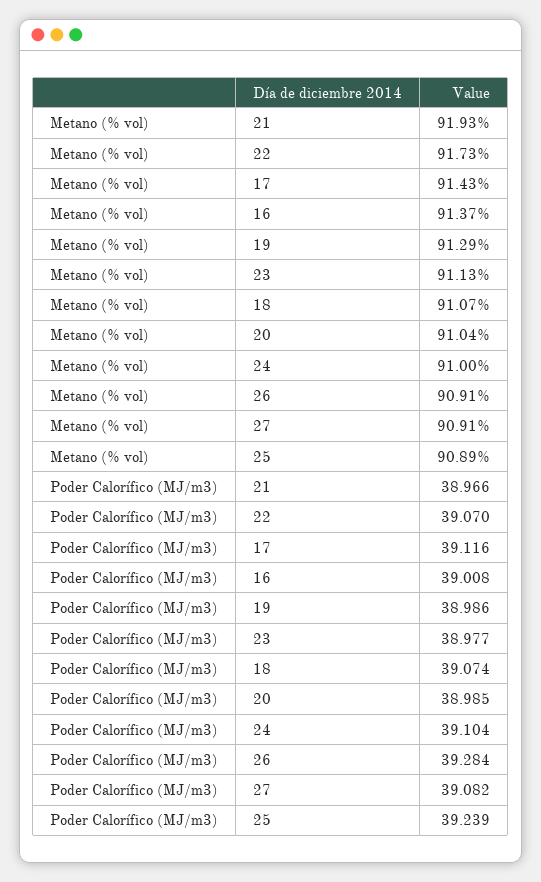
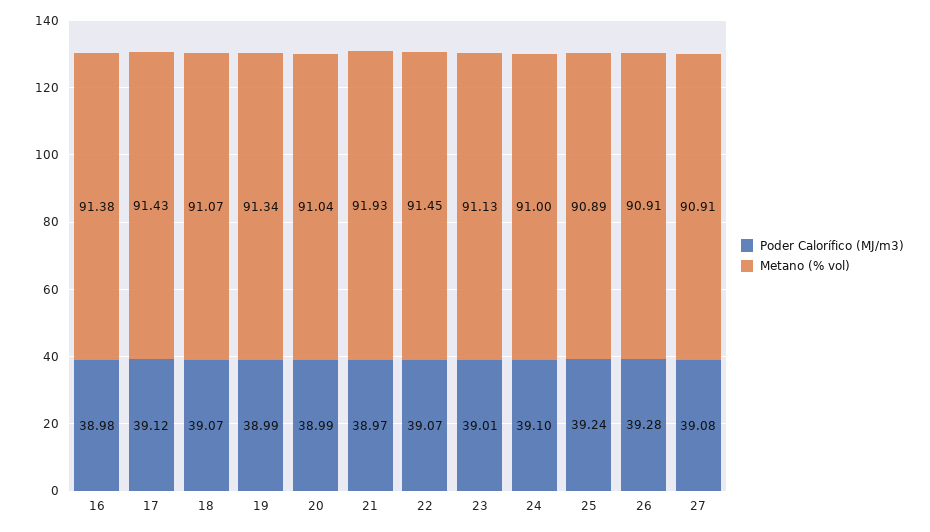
Metano (% vol), 22: 91.73 -> 91.45
Metano (% vol), 16: 91.37 -> 91.38
Metano (% vol), 19: 91.29 -> 91.34
Poder Calorífico (MJ/m3), 16: 39.008 -> 38.98
Poder Calorífico (MJ/m3), 23: 38.977 -> 39.01

